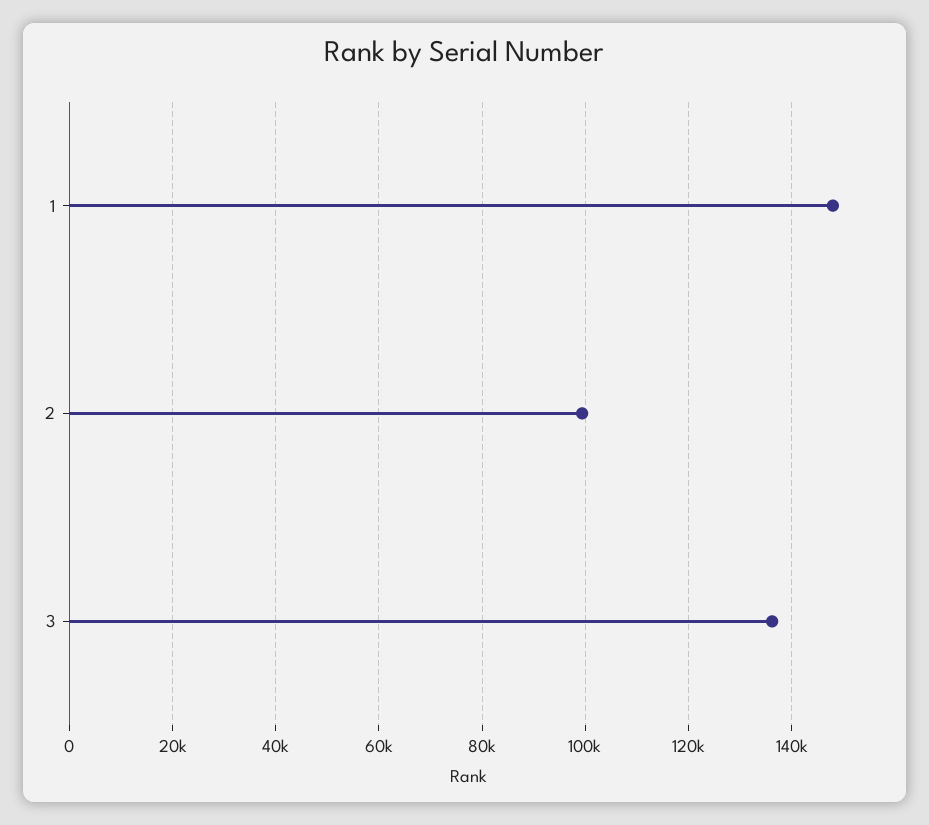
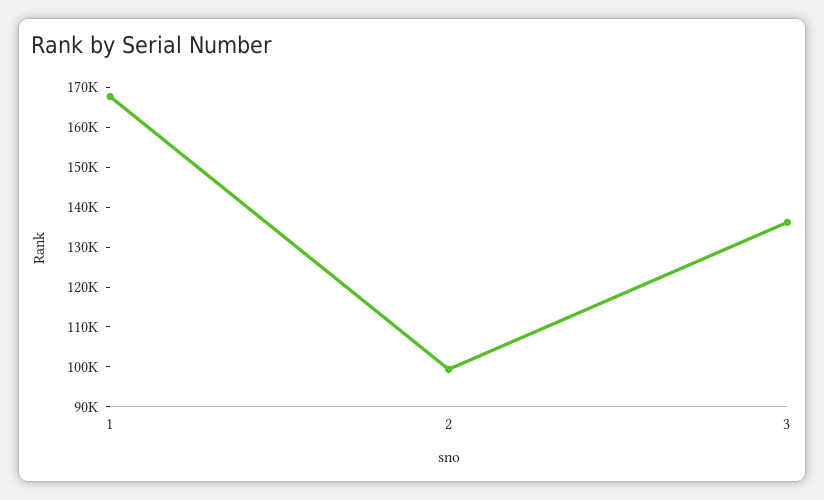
1: 148000 -> 167500

